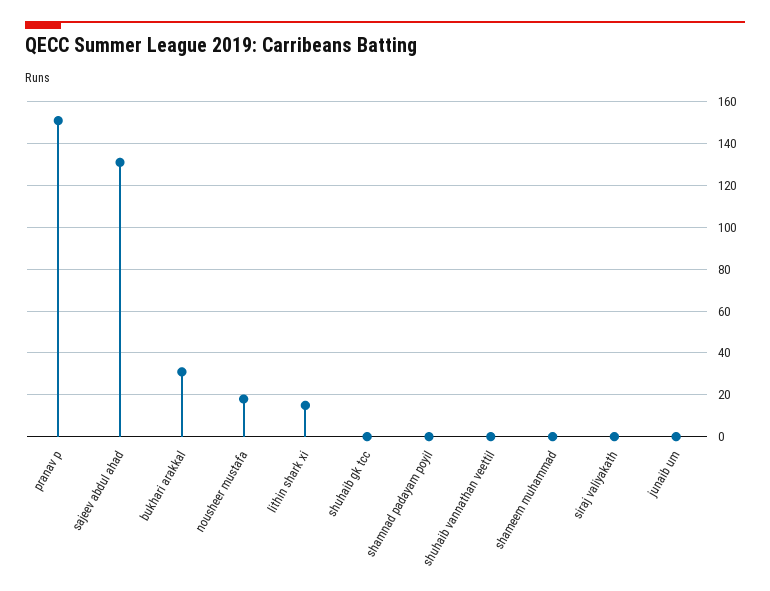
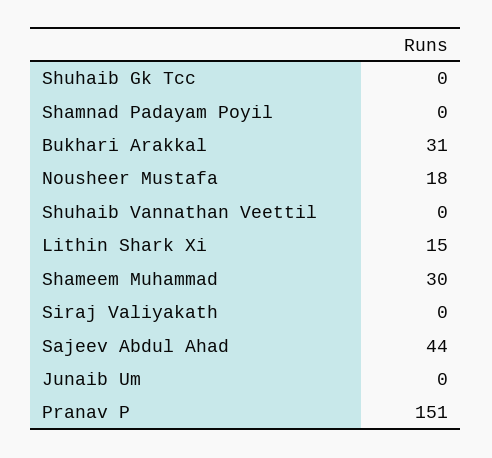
sajeev abdul ahad: 130 -> 44
shameem muhammad: 0 -> 30

